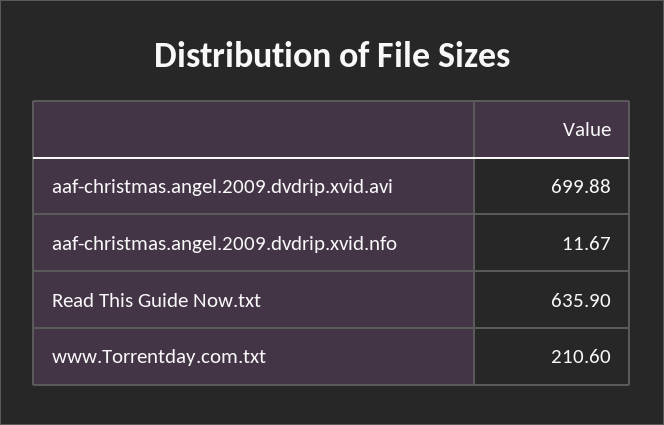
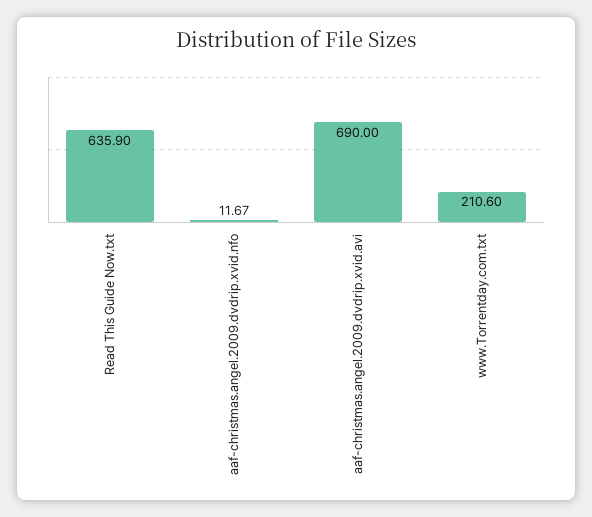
aaf-christmas.angel.2009.dvdrip.xvid.avi: 699.88 -> 690

